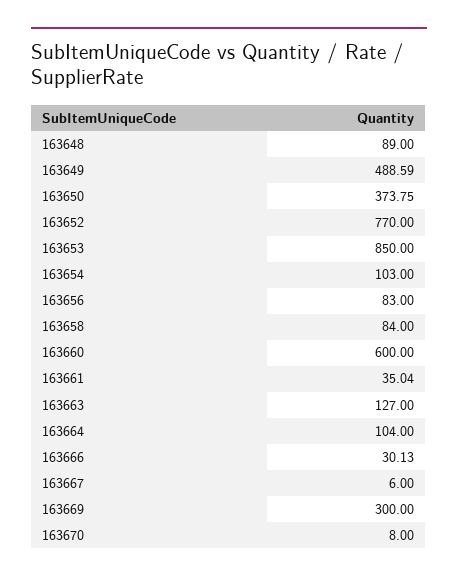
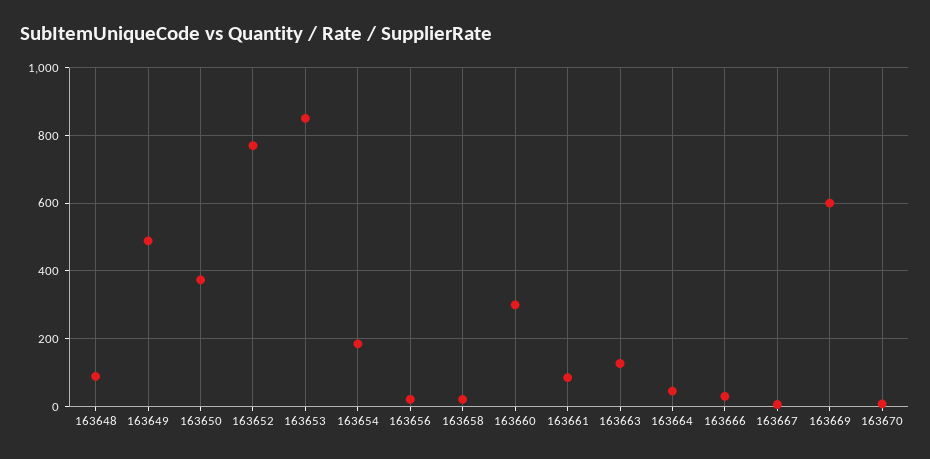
163654: 103 -> 180
163656: 83 -> 20
163658: 84 -> 20
163660: 600 -> 300
163661: 35.04 -> 80
163664: 104 -> 40
163669: 300 -> 600

